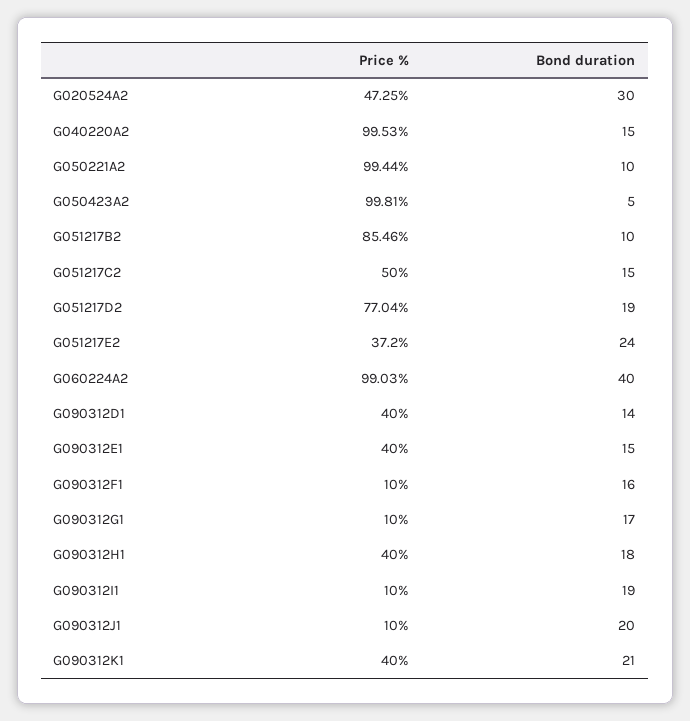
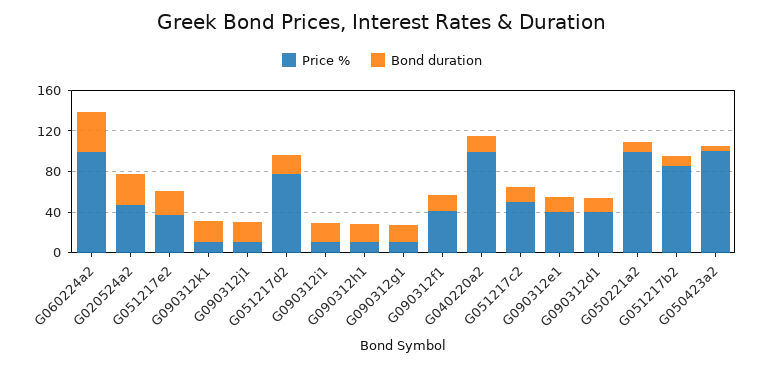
Price %, G090312F1: 10 -> 40
Price %, G090312H1: 40 -> 10
Price %, G090312K1: 40 -> 10

